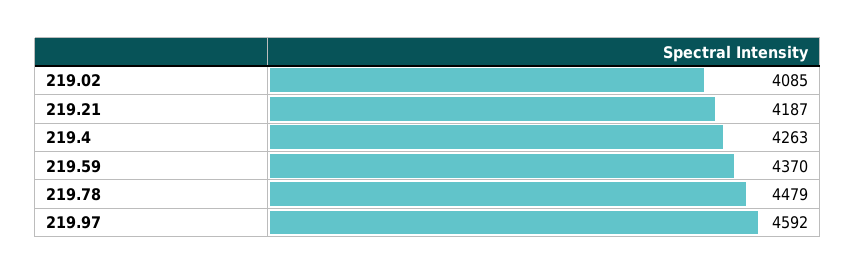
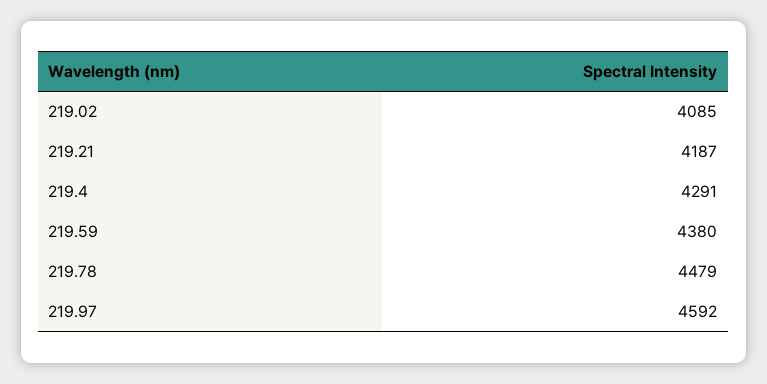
219.4: 4263 -> 4291
219.59: 4370 -> 4380

